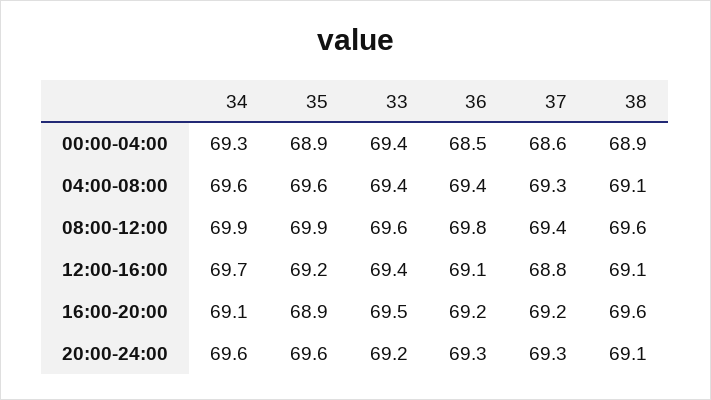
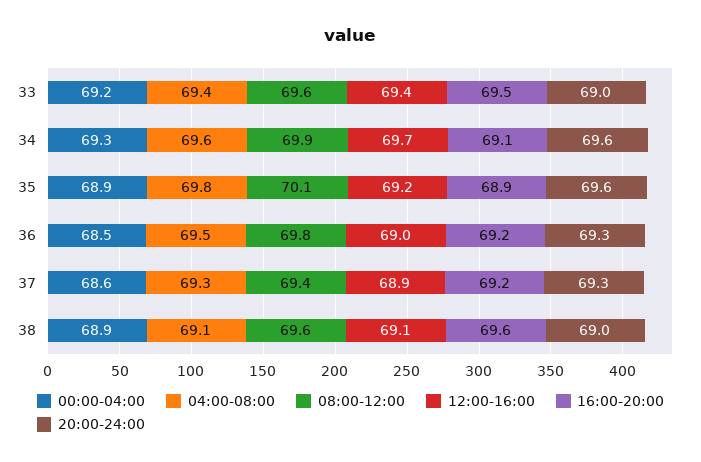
00:00-04:00, 33: 69.4 -> 69.2
04:00-08:00, 35: 69.6 -> 69.8
04:00-08:00, 36: 69.4 -> 69.5
08:00-12:00, 35: 69.9 -> 70.1
12:00-16:00, 36: 69.1 -> 69
12:00-16:00, 37: 68.8 -> 68.9
20:00-24:00, 33: 69.2 -> 69
20:00-24:00, 38: 69.1 -> 69

